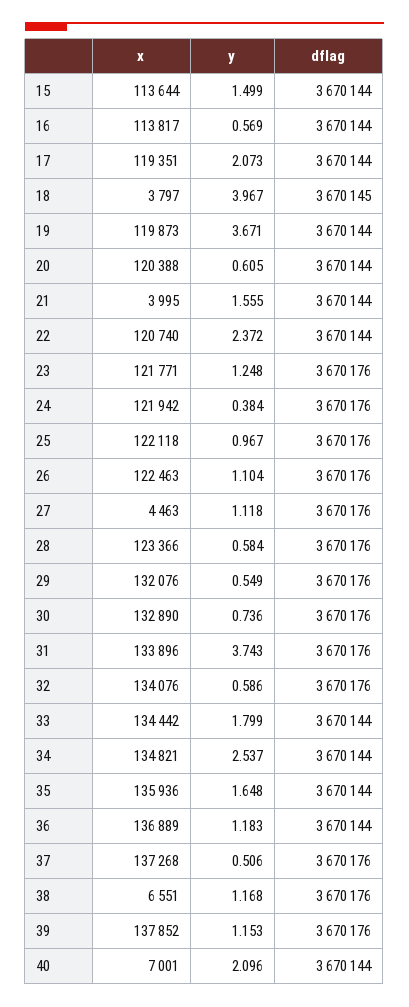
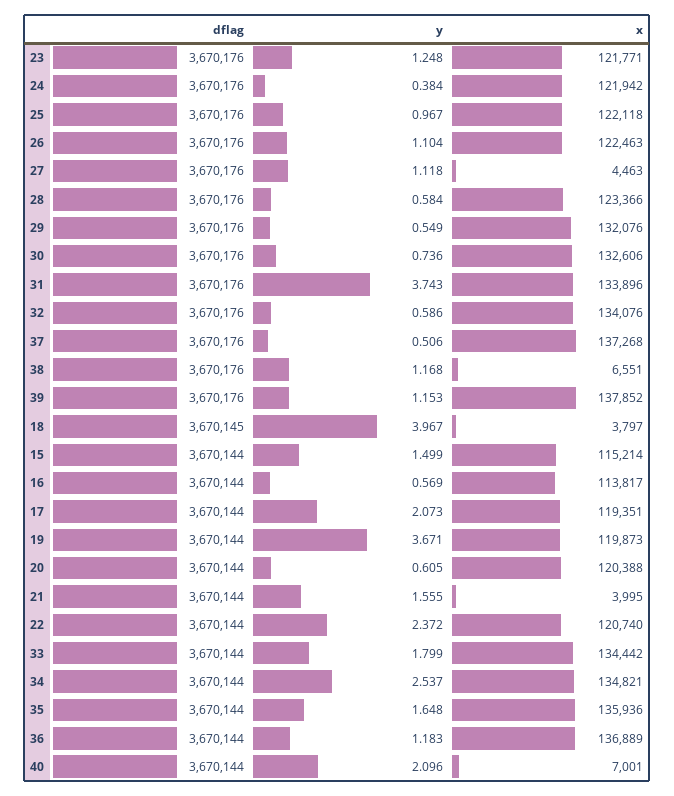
x, 15: 113644 -> 115214
x, 30: 132890 -> 132606

